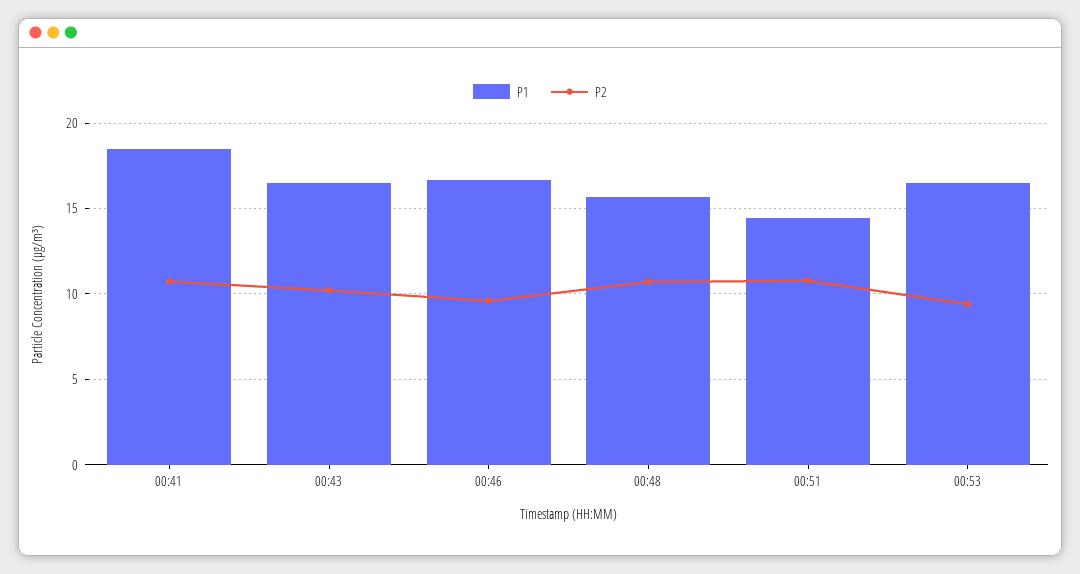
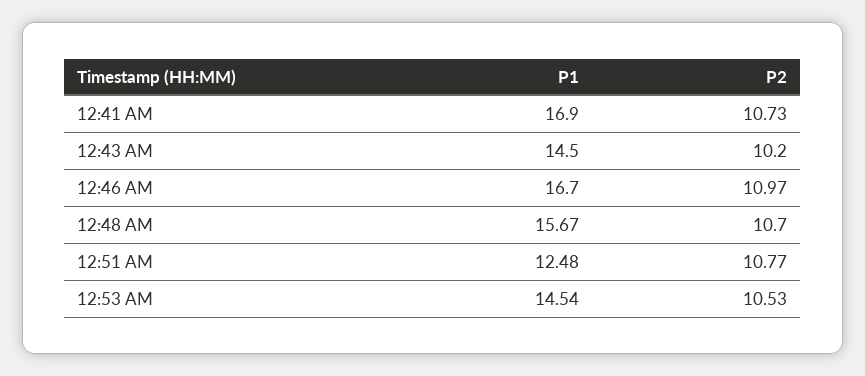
P1, 00:41: 18.5 -> 16.9
P1, 00:43: 16.5 -> 14.5
P2, 00:46: 9.5 -> 10.97
P1, 00:51: 14.5 -> 12.48
P1, 00:53: 16.5 -> 14.54
P2, 00:53: 9.5 -> 10.53

